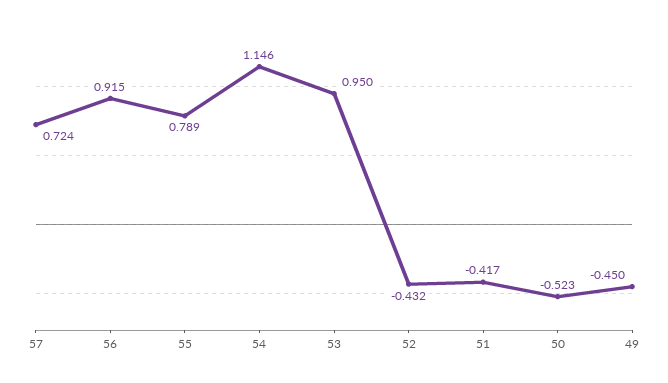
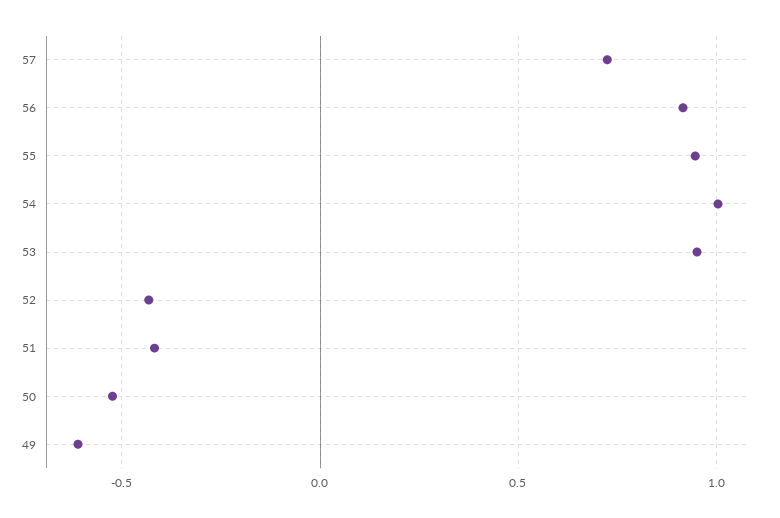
55: 0.789 -> 0.95
54: 1.146 -> 1
49: -0.45 -> -0.6

